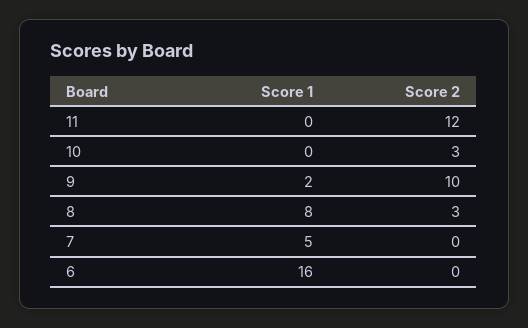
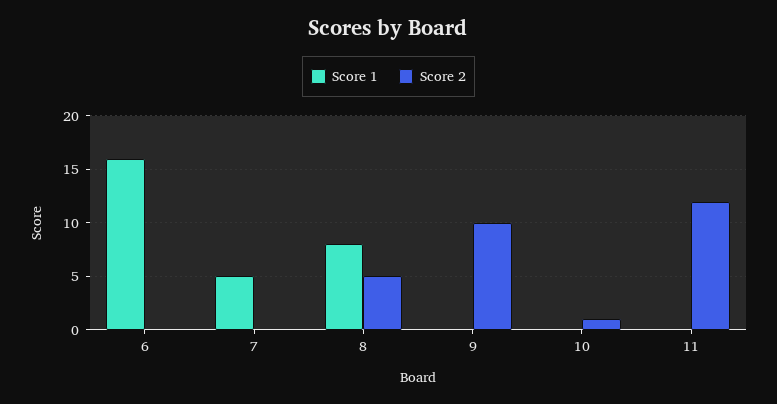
Score 2, 10: 3 -> 1
Score 1, 9: 2 -> 0
Score 2, 8: 3 -> 5

